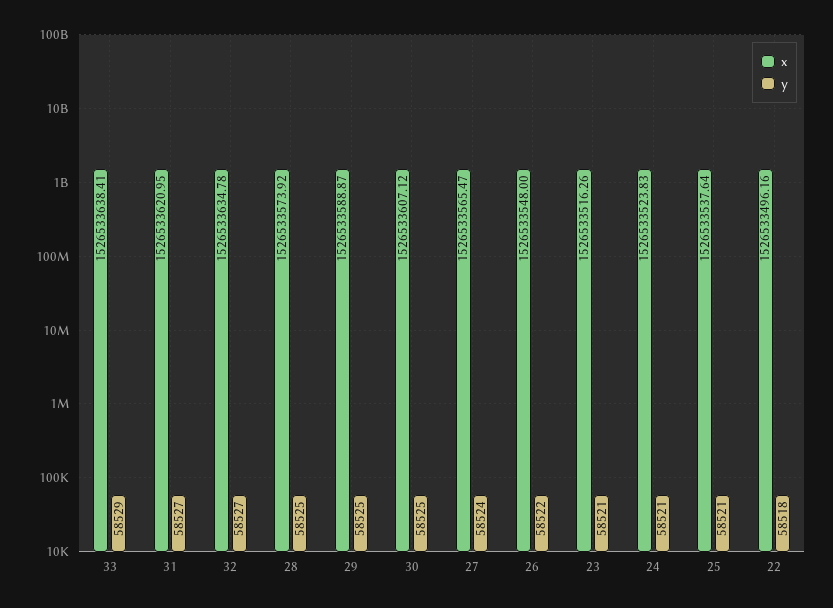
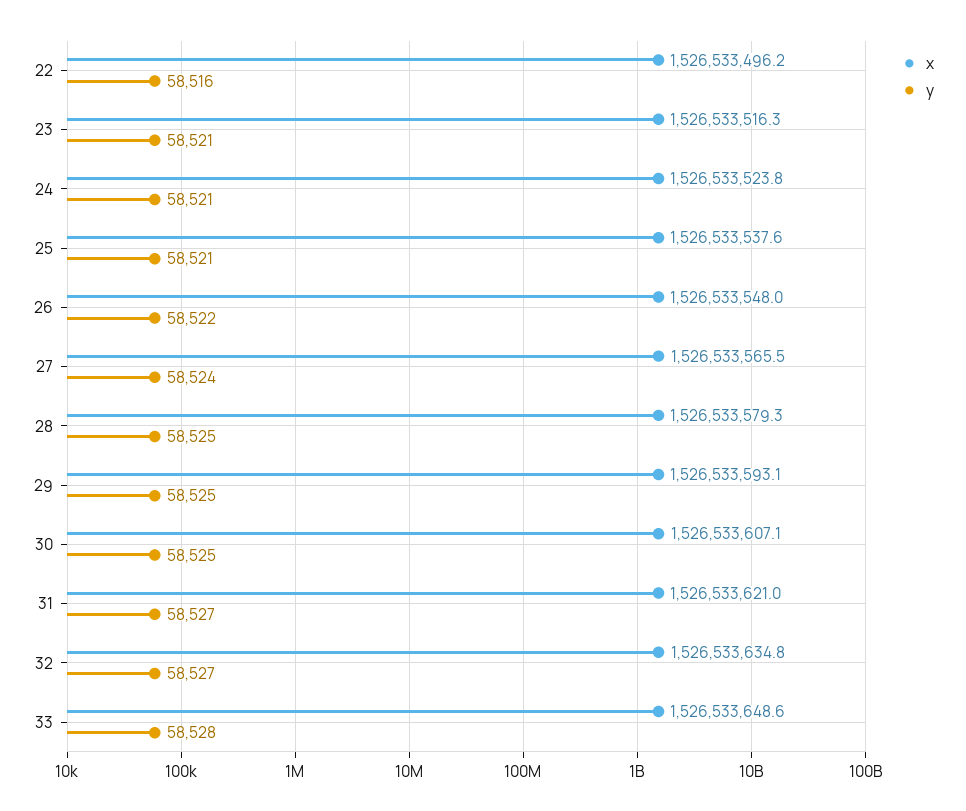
x, 33: 1526533638.41 -> 1526533648.6
y, 33: 58529 -> 58528
x, 28: 1526533573.92 -> 1526533579.3
x, 29: 1526533588.87 -> 1526533593.1
y, 22: 58518 -> 58516

